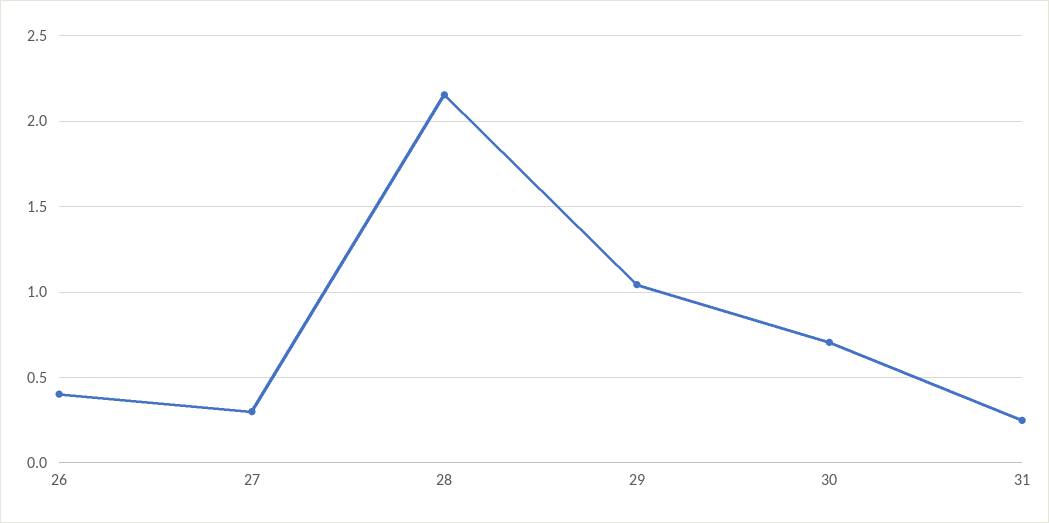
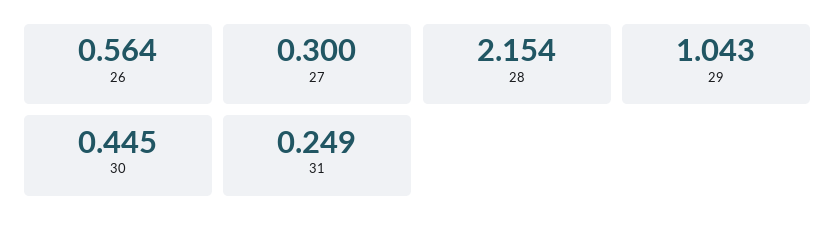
26: 0.4 -> 0.564
30: 0.7 -> 0.445

